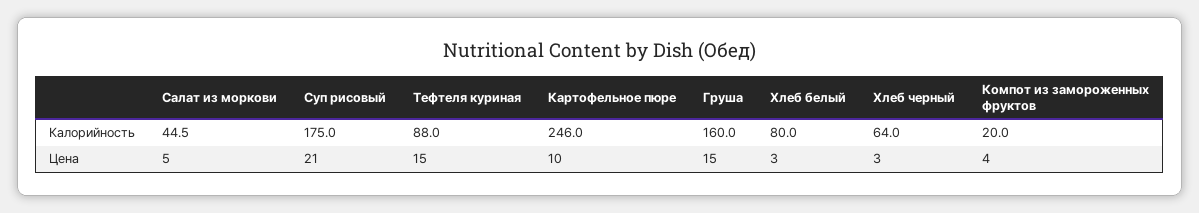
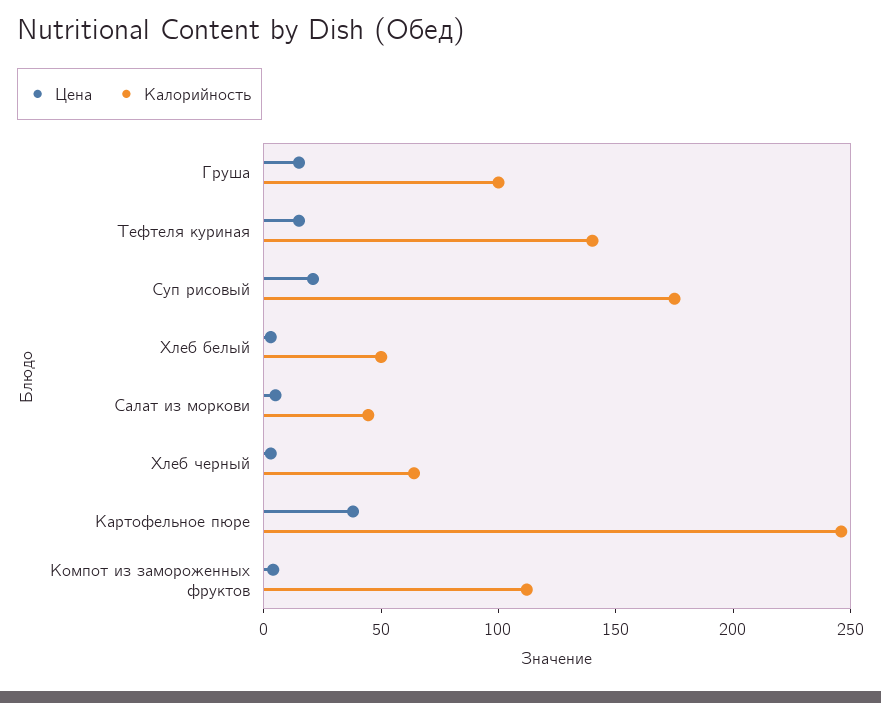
Калорийность, Тефтеля куриная: 88 -> 140
Калорийность, Груша: 160 -> 100
Калорийность, Хлеб белый: 80 -> 50
Калорийность, Компот из замороженных фруктов: 20 -> 110
Цена, Картофельное пюре: 10 -> 40

